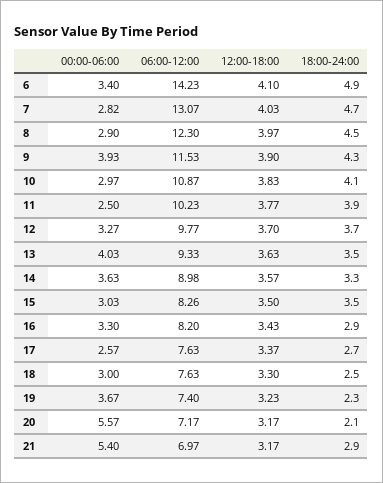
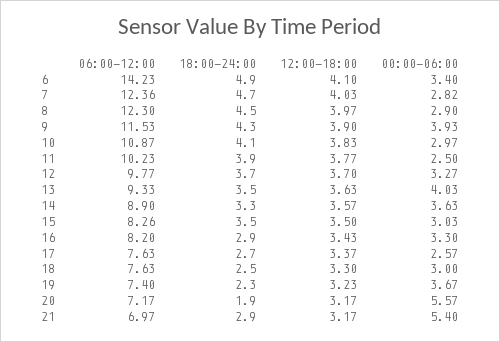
06:00-12:00, 7: 13.07 -> 12.36
06:00-12:00, 14: 8.98 -> 8.9
18:00-24:00, 20: 2.1 -> 1.9

